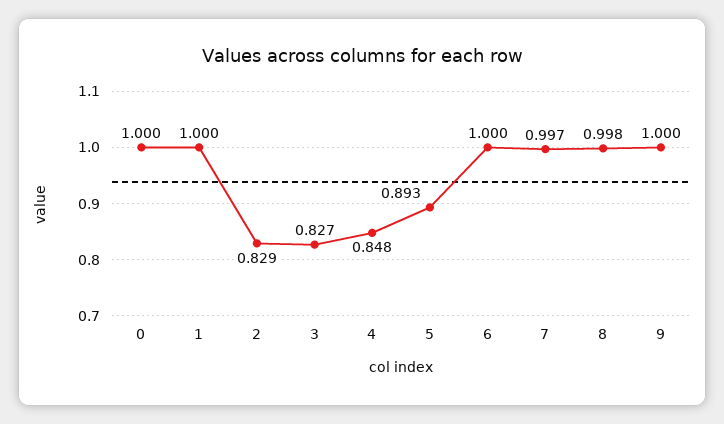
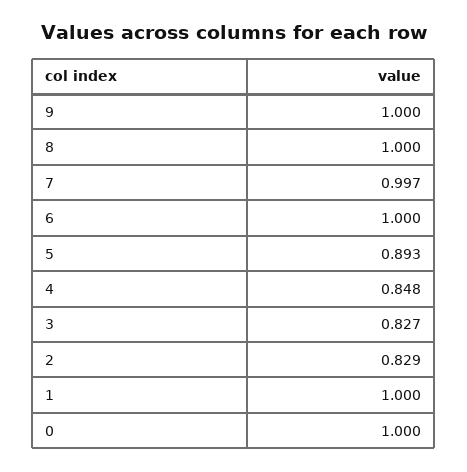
8: 0.998 -> 1

